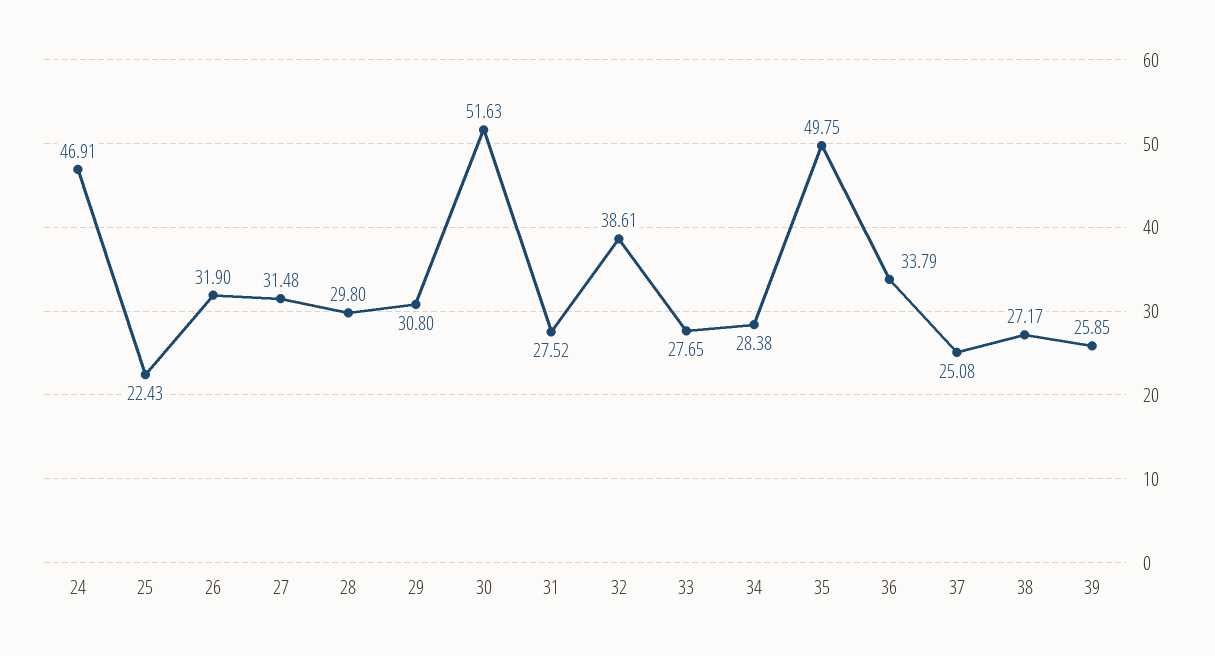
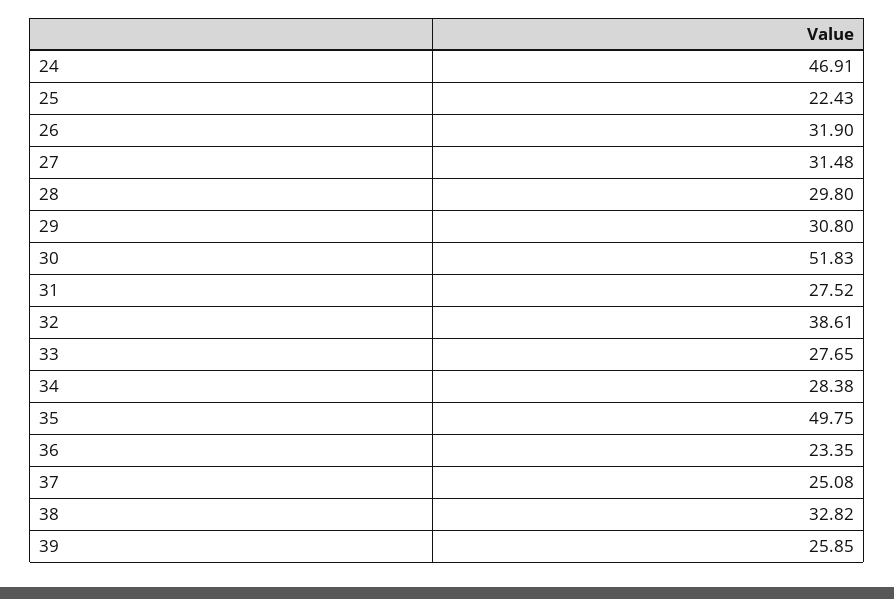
30: 51.63 -> 51.83
36: 33.79 -> 23.35
38: 27.17 -> 32.82

